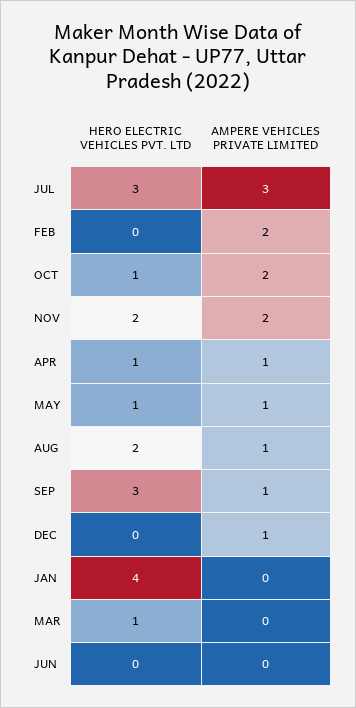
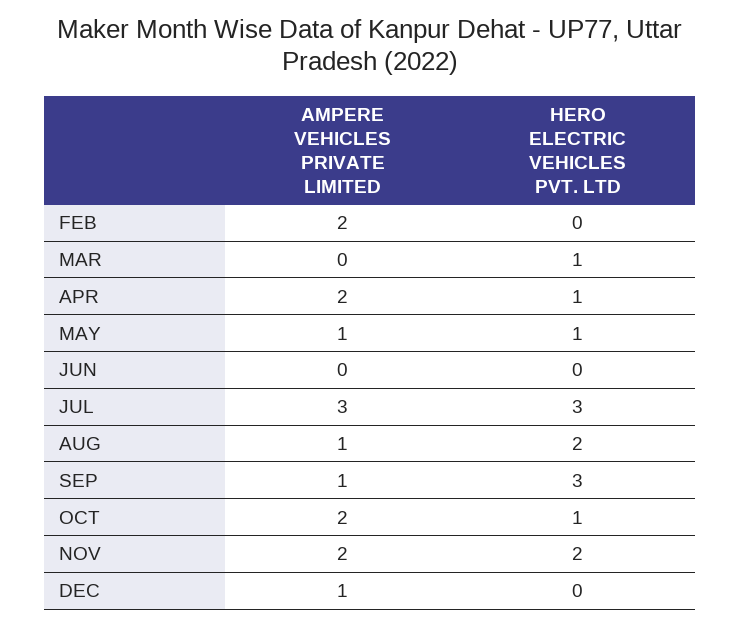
AMPERE VEHICLES PRIVATE LIMITED, APR: 1 -> 2
HERO ELECTRIC VEHICLES PVT. LTD, JAN: 4 -> none
AMPERE VEHICLES PRIVATE LIMITED, JAN: 0 -> none

